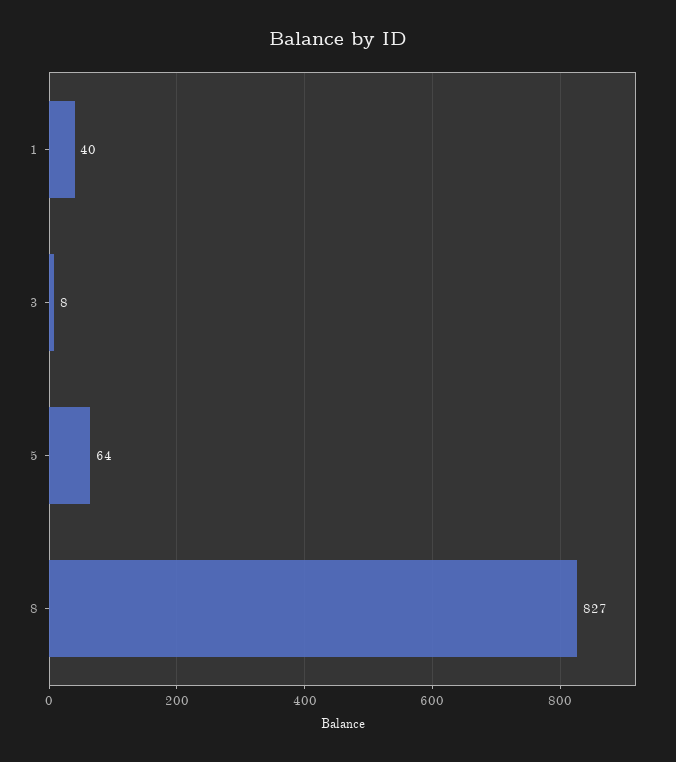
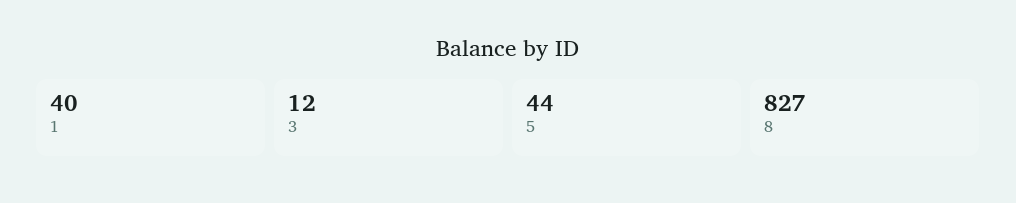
3: 8 -> 12
5: 64 -> 44

